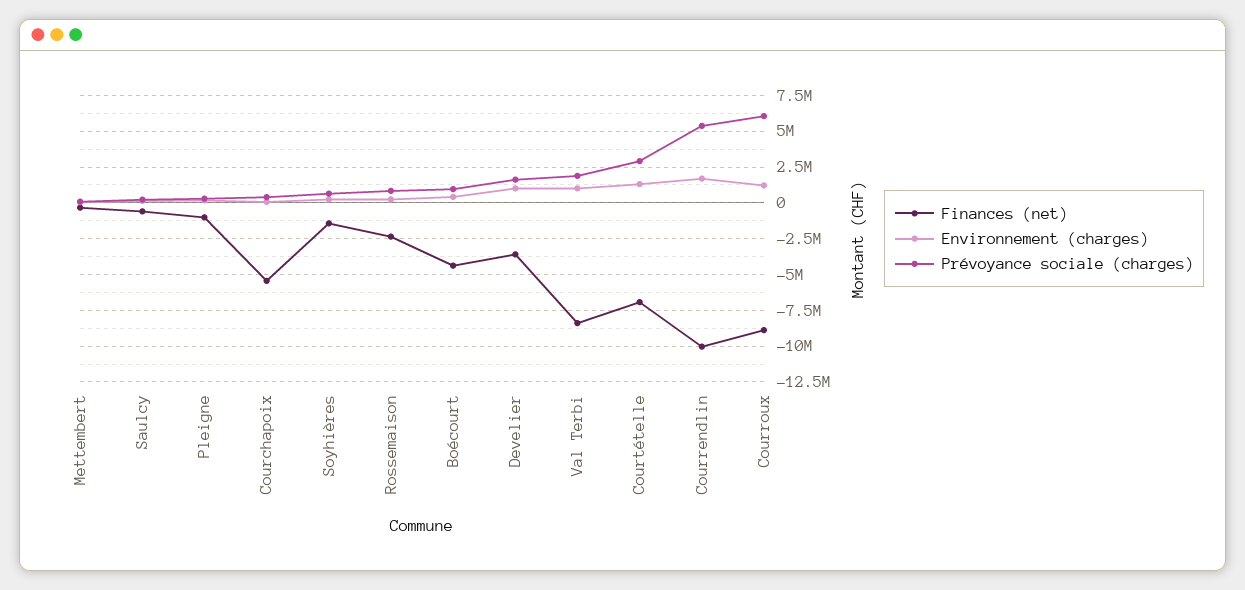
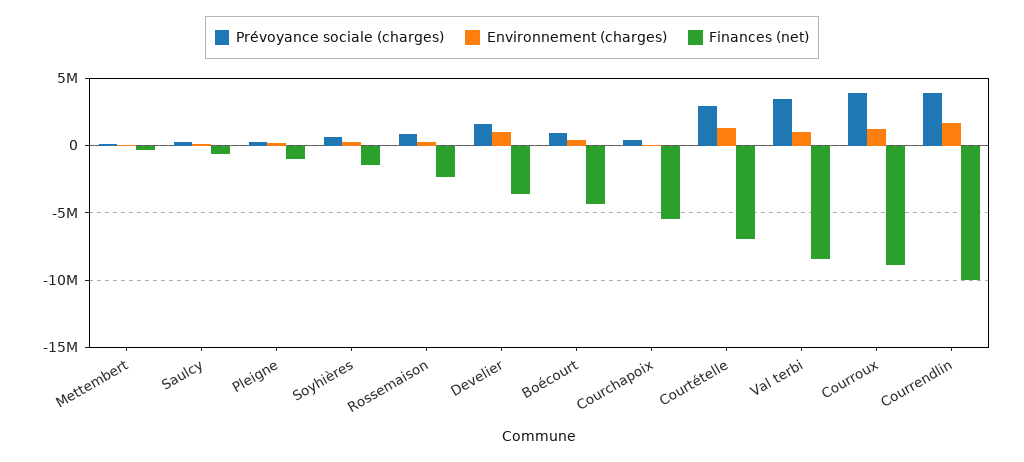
Prévoyance sociale (charges), Val Terbi: 2000000 -> 3500000
Prévoyance sociale (charges), Courrendlin: 5500000 -> 4000000
Prévoyance sociale (charges), Courroux: 6000000 -> 4000000

